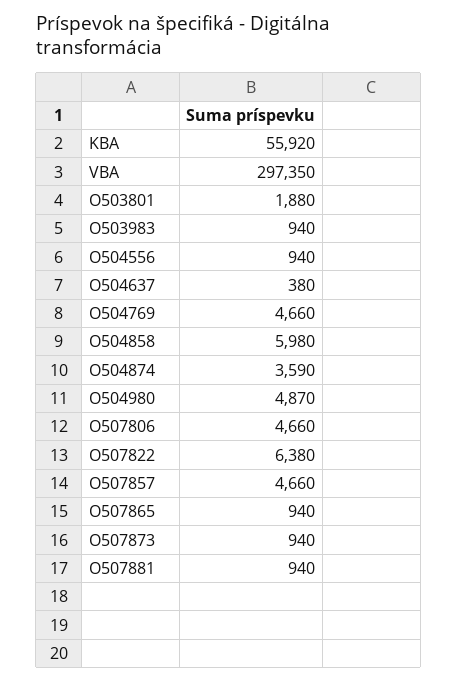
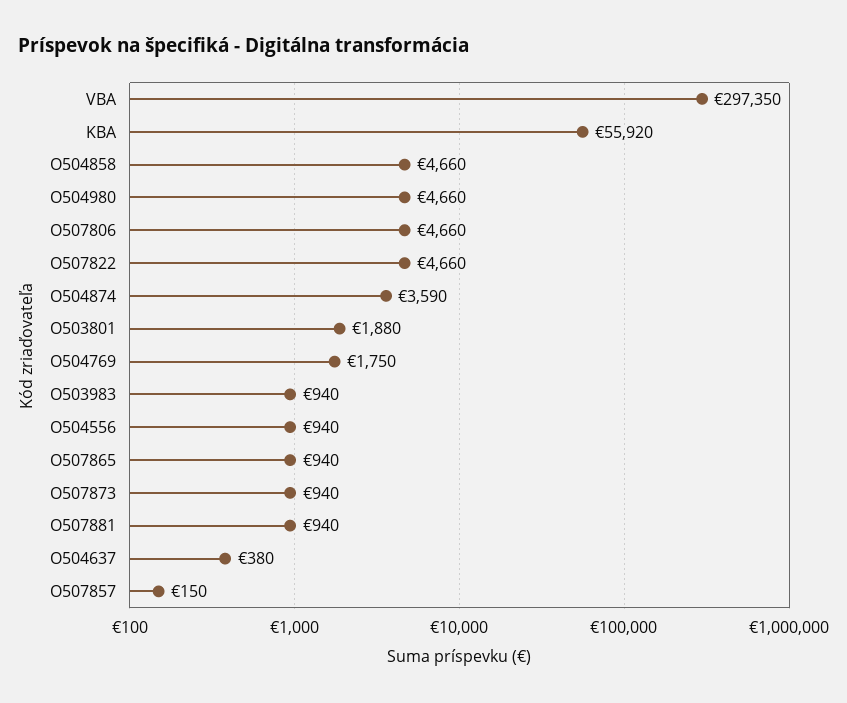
O504769: 4660 -> 1750
O504858: 5980 -> 4660
O504980: 4870 -> 4660
O507822: 6380 -> 4660
O507857: 4660 -> 150

